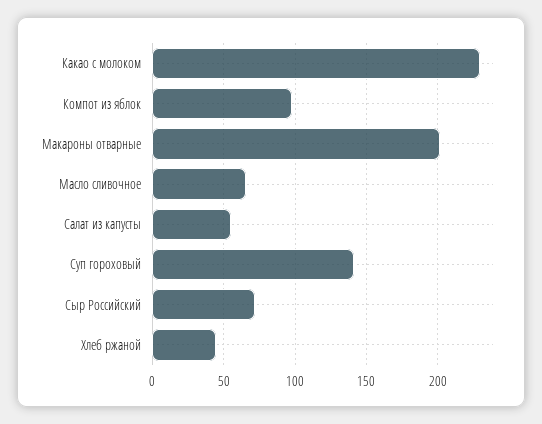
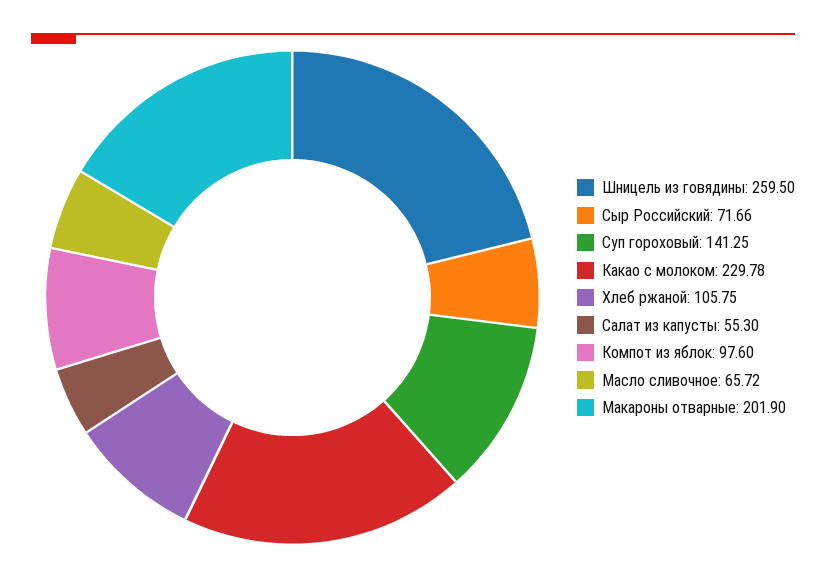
Хлеб ржаной: 45 -> 105.75
Шницель из говядины: none -> 259.5

